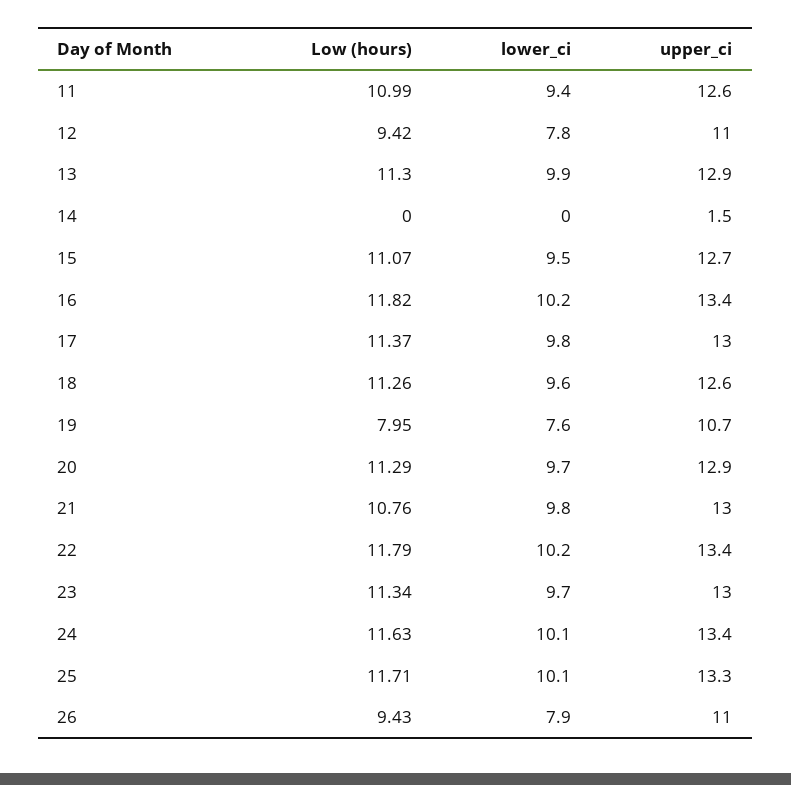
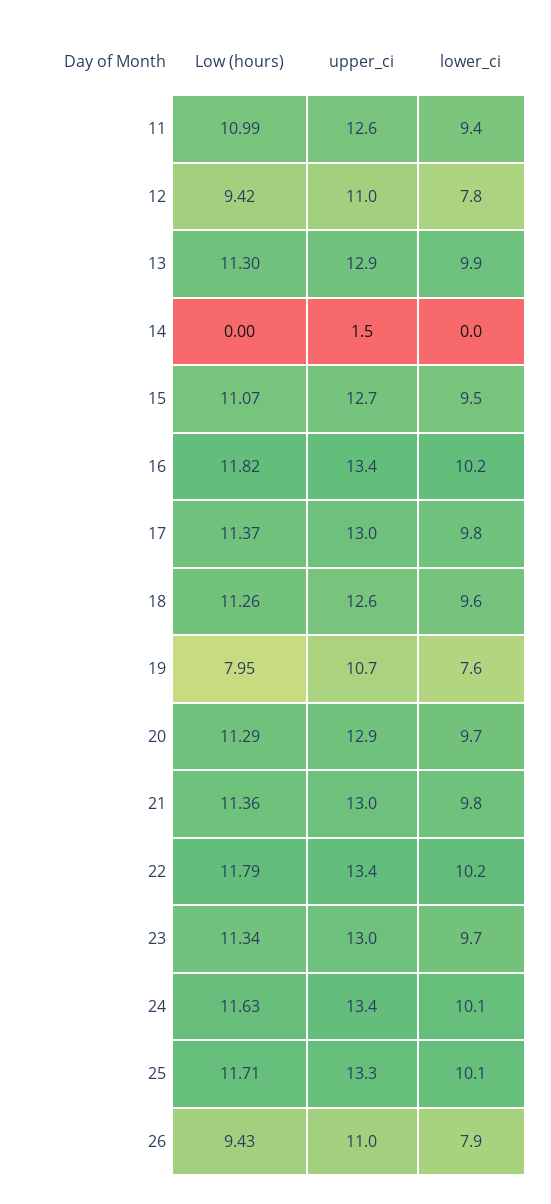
Low (hours), 21: 10.76 -> 11.36

